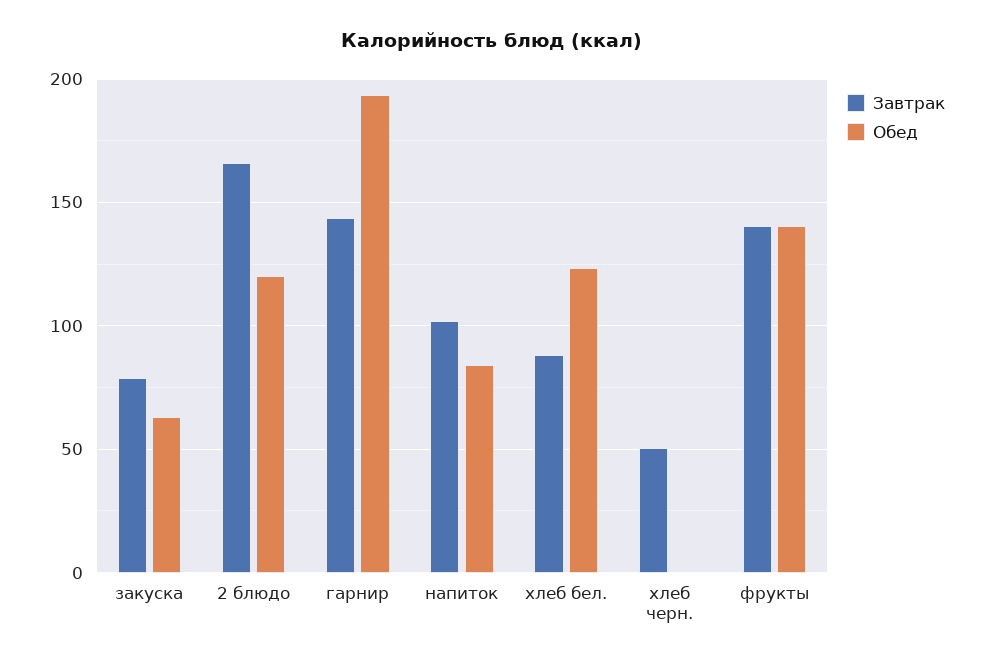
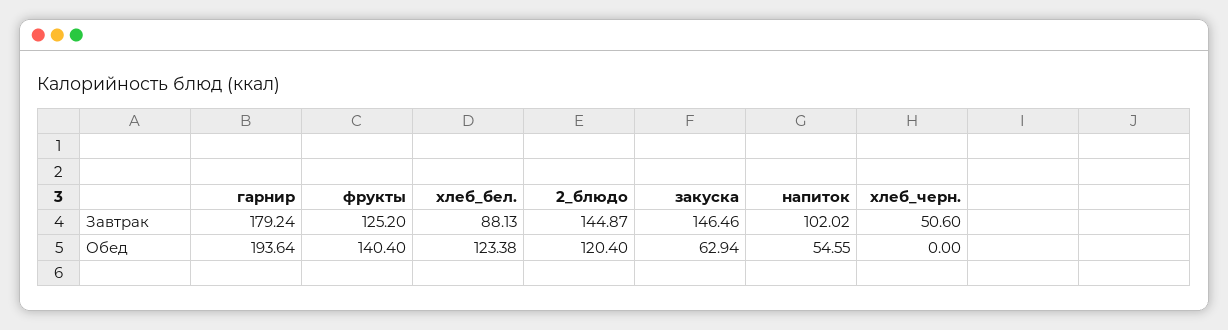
Завтрак, закуска: 80 -> 146.46
Завтрак, 2 блюдо: 165 -> 144.87
Завтрак, гарнир: 145 -> 179.24
Обед, напиток: 85 -> 54.55
Завтрак, фрукты: 140 -> 125.2

